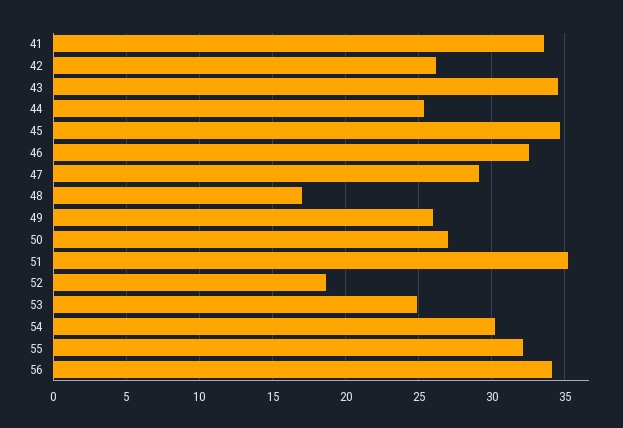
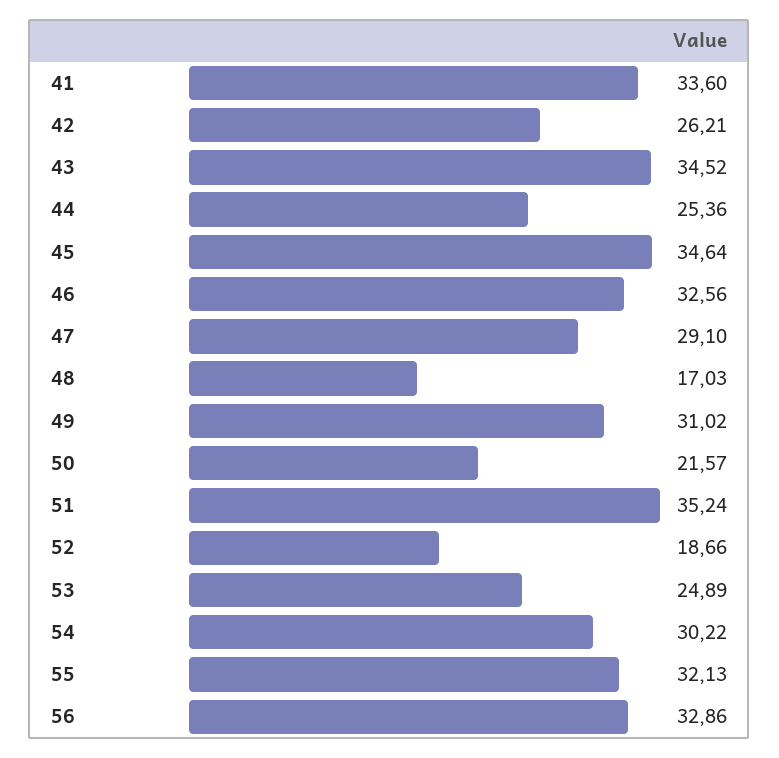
49: 26 -> 31.02
50: 27 -> 21.57
56: 34 -> 32.86

